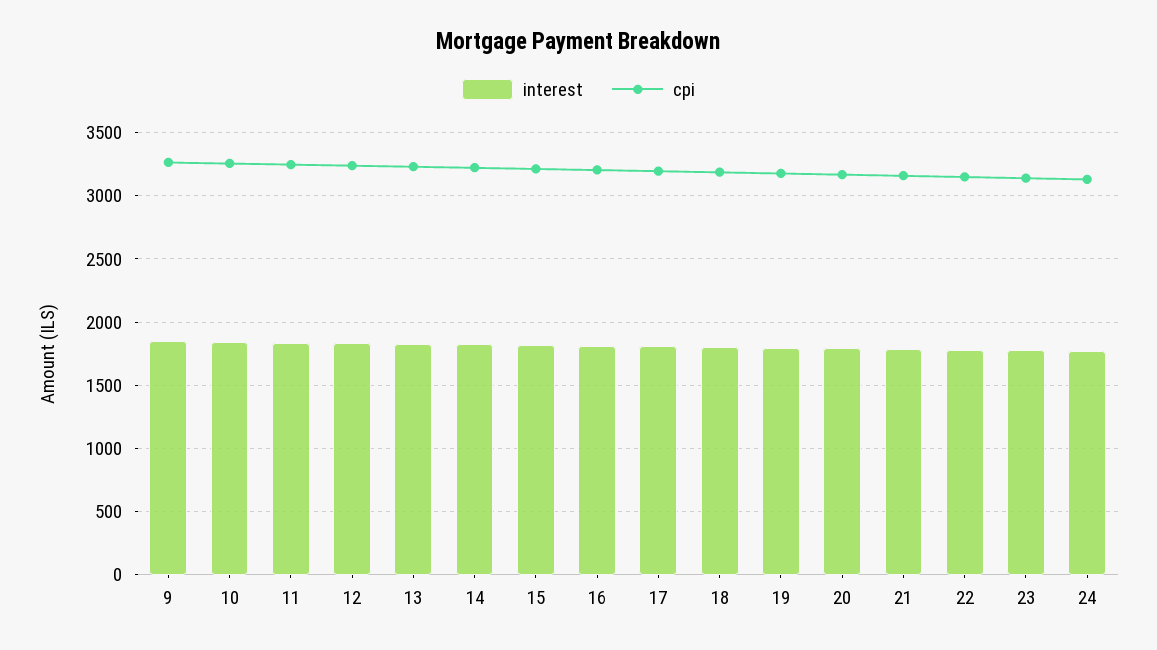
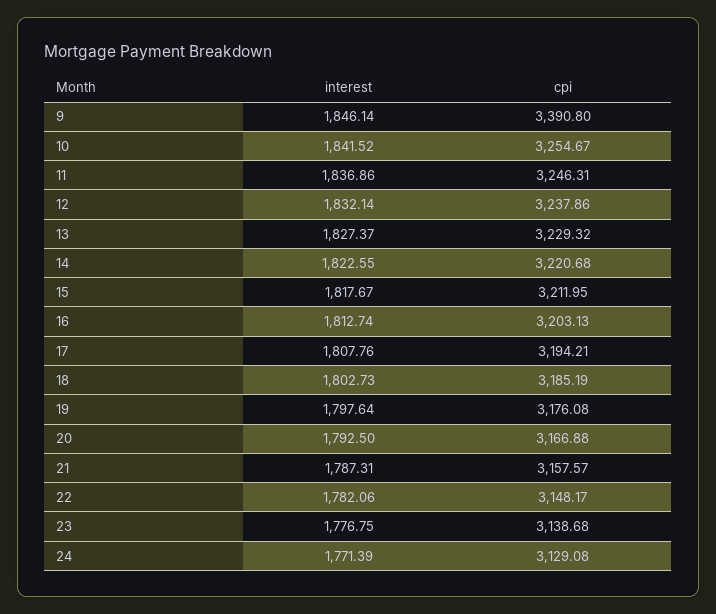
cpi, 9: 3250 -> 3390.8

